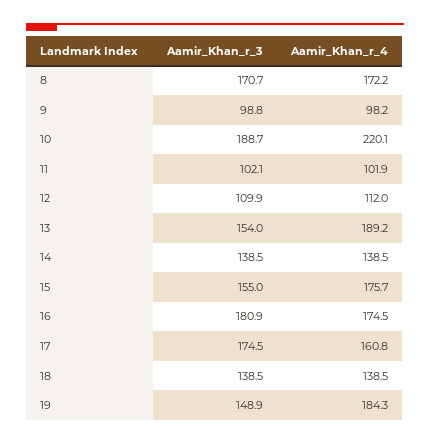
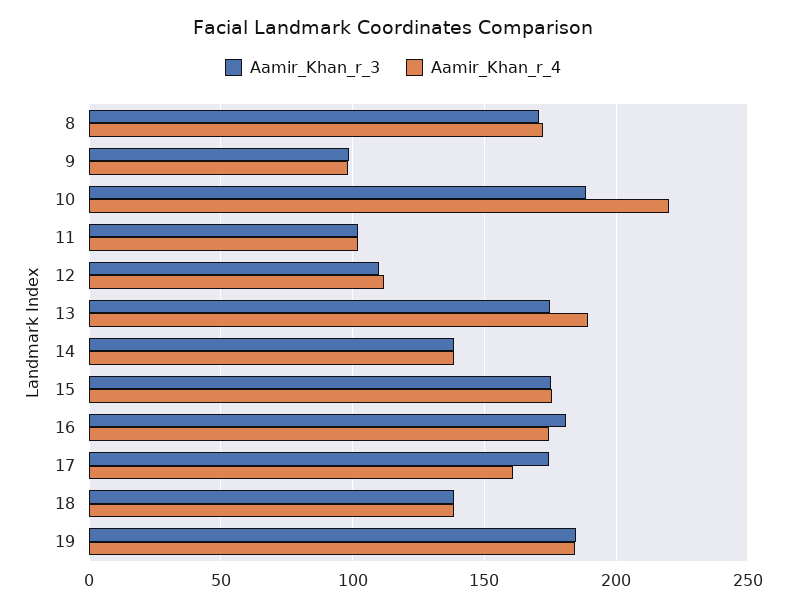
Aamir_Khan_r_3, 13: 154 -> 175
Aamir_Khan_r_3, 15: 155 -> 175
Aamir_Khan_r_3, 19: 148.9 -> 185

